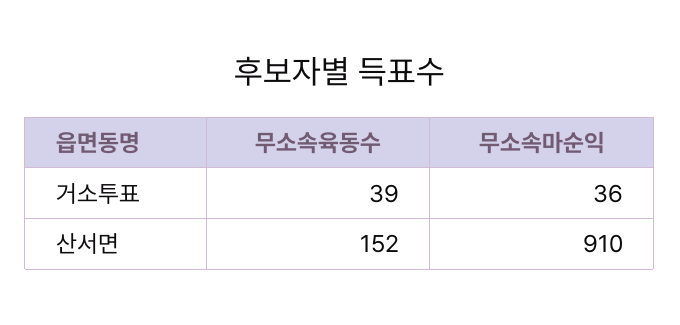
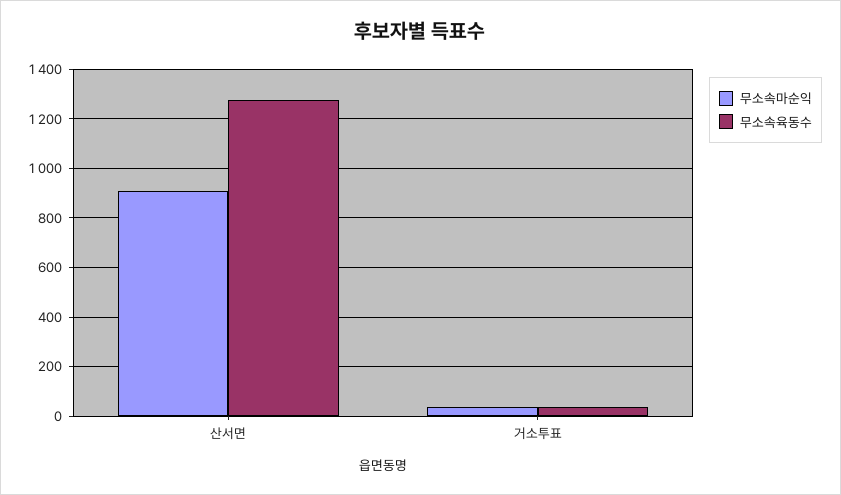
무소속육동수, 산서면: 152 -> 1275

